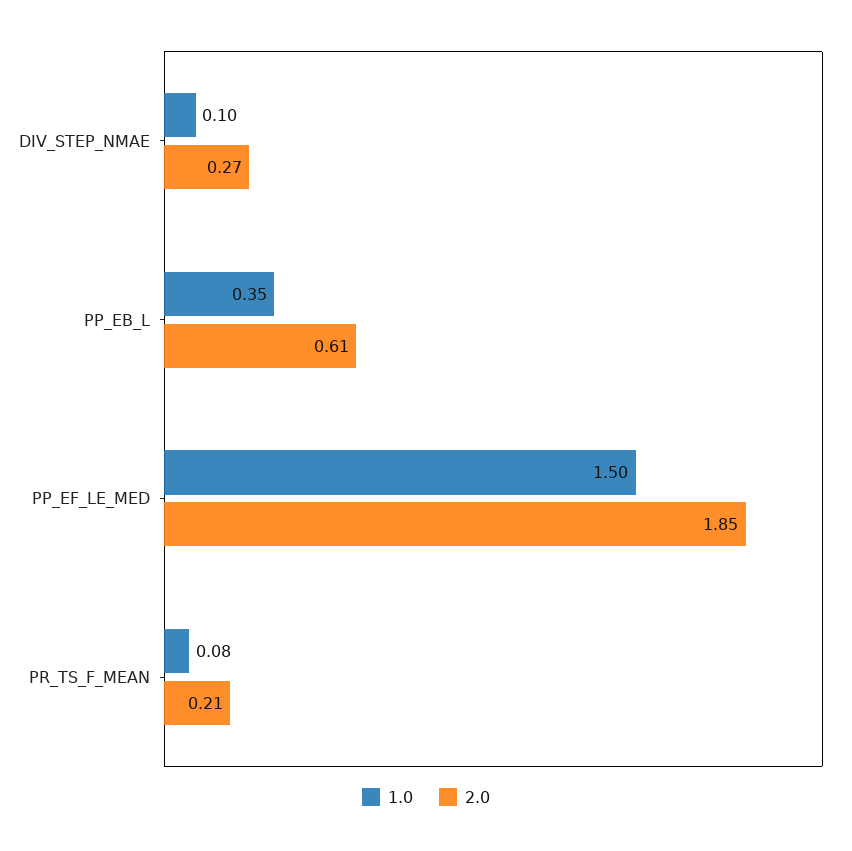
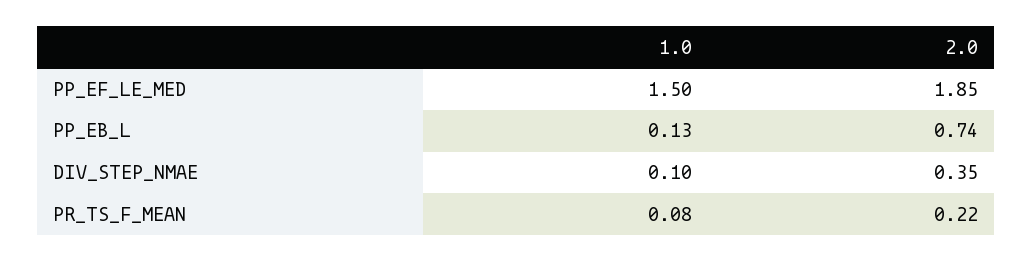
2.0, DIV_STEP_NMAE: 0.27 -> 0.35
1.0, PP_EB_L: 0.35 -> 0.13
2.0, PP_EB_L: 0.61 -> 0.74
2.0, PR_TS_F_MEAN: 0.21 -> 0.22

